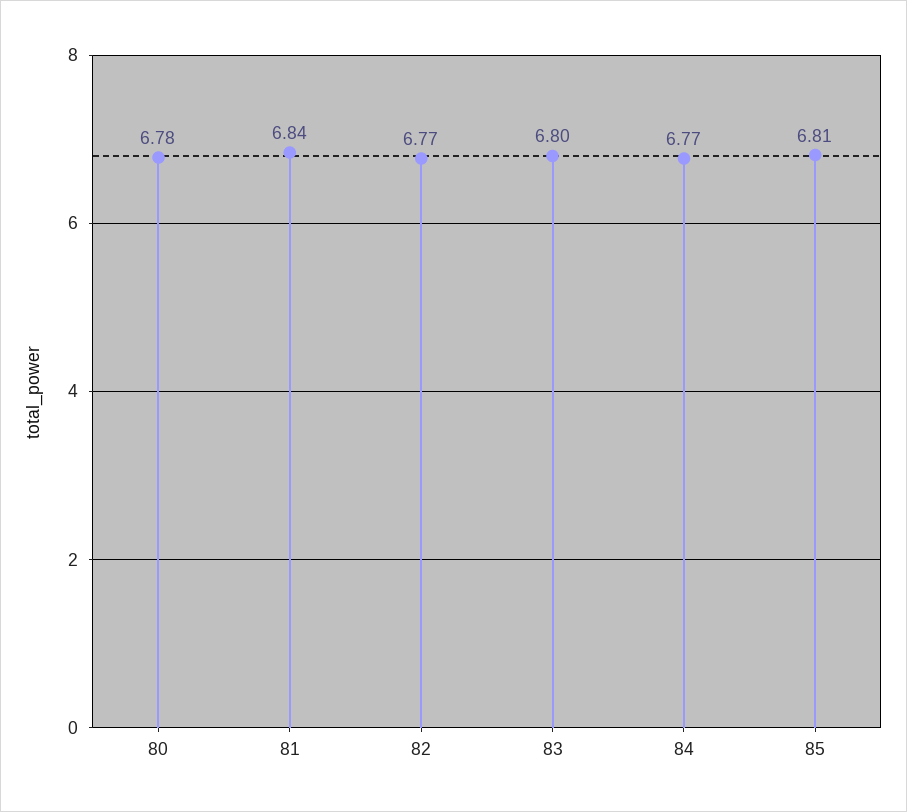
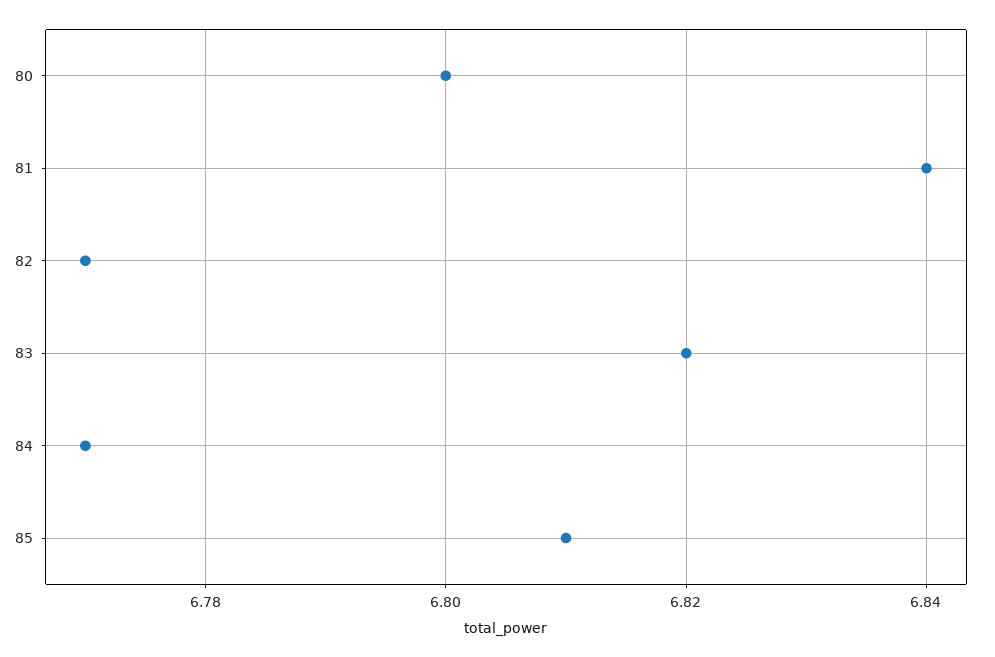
80: 6.78 -> 6.8
83: 6.8 -> 6.82

